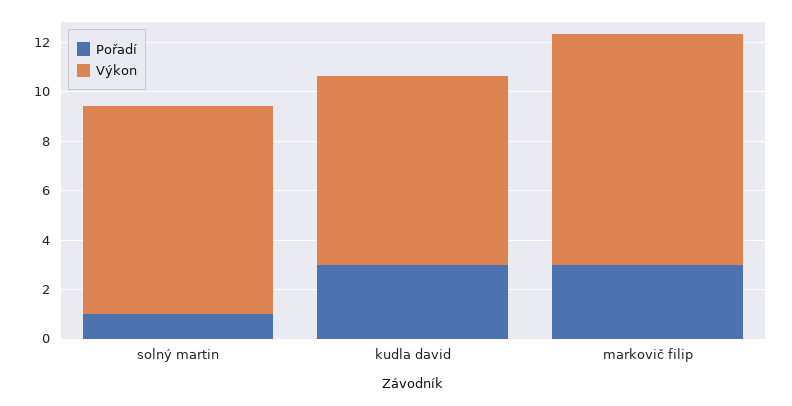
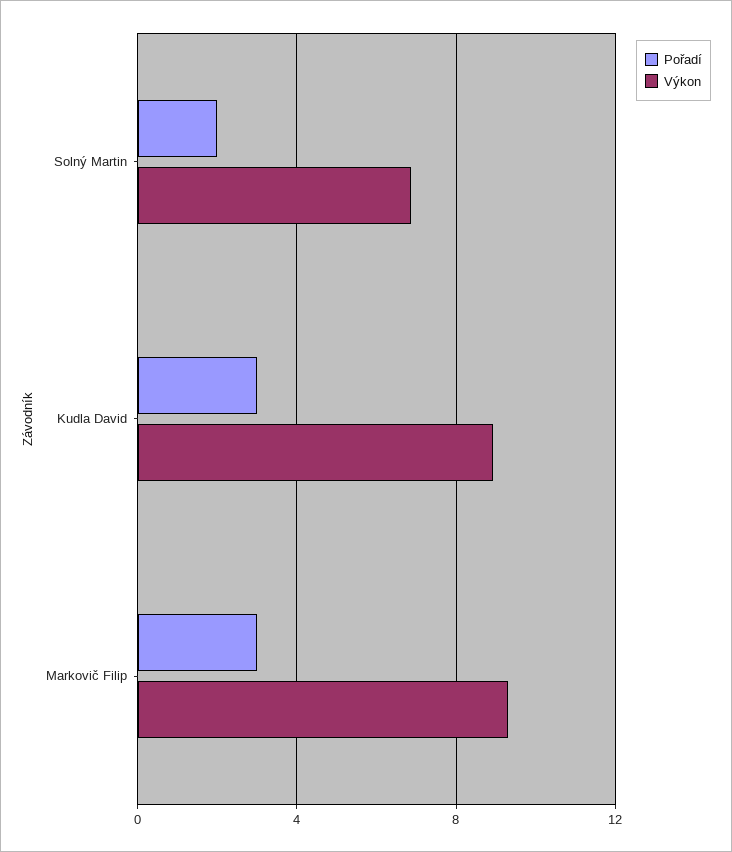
Pořadí, solný martin: 1 -> 2
Výkon, solný martin: 8.5 -> 7
Výkon, kudla david: 7.5 -> 9

